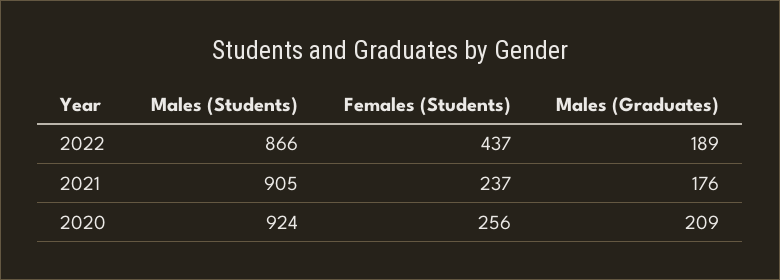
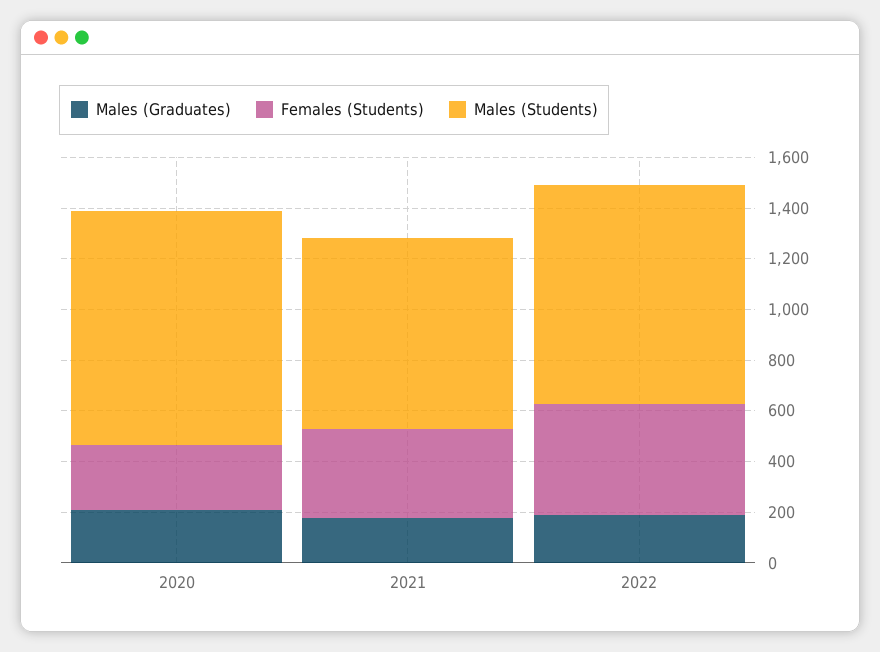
Males (Students), 2021: 905 -> 750
Females (Students), 2021: 237 -> 350

